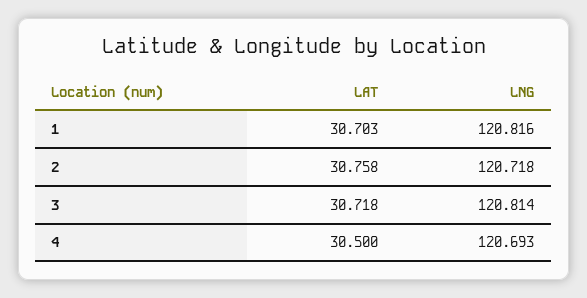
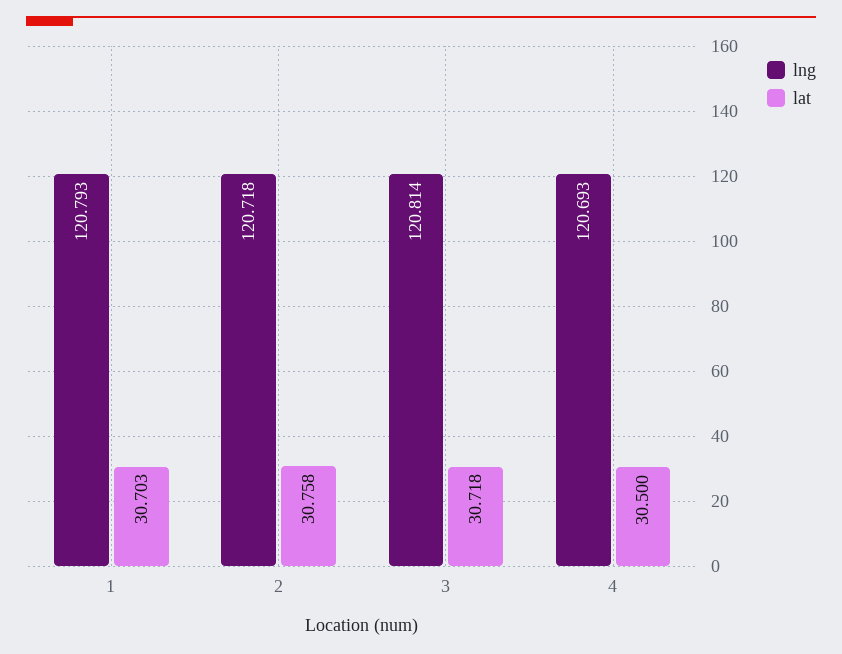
LNG, 1: 120.816 -> 120.793

